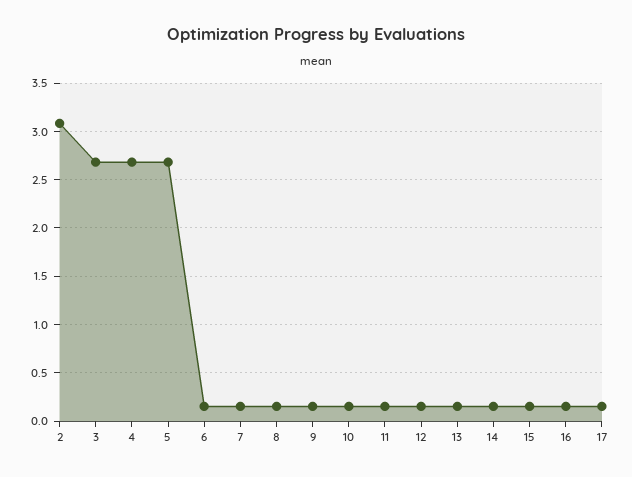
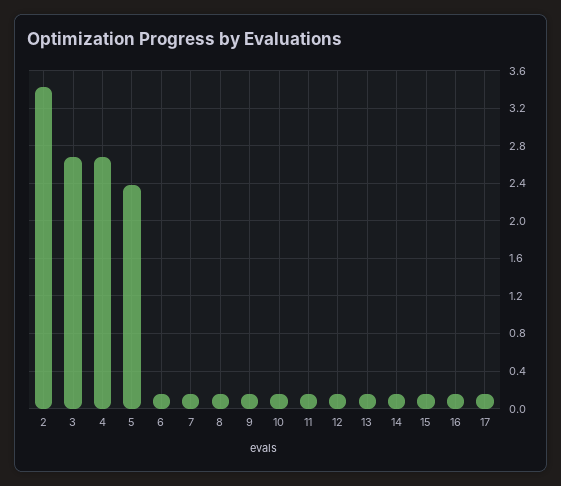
2: 3.1 -> 3.4
5: 2.7 -> 2.4

